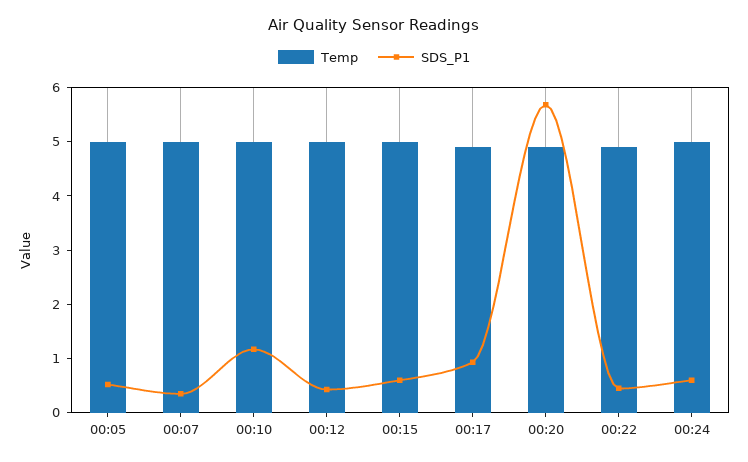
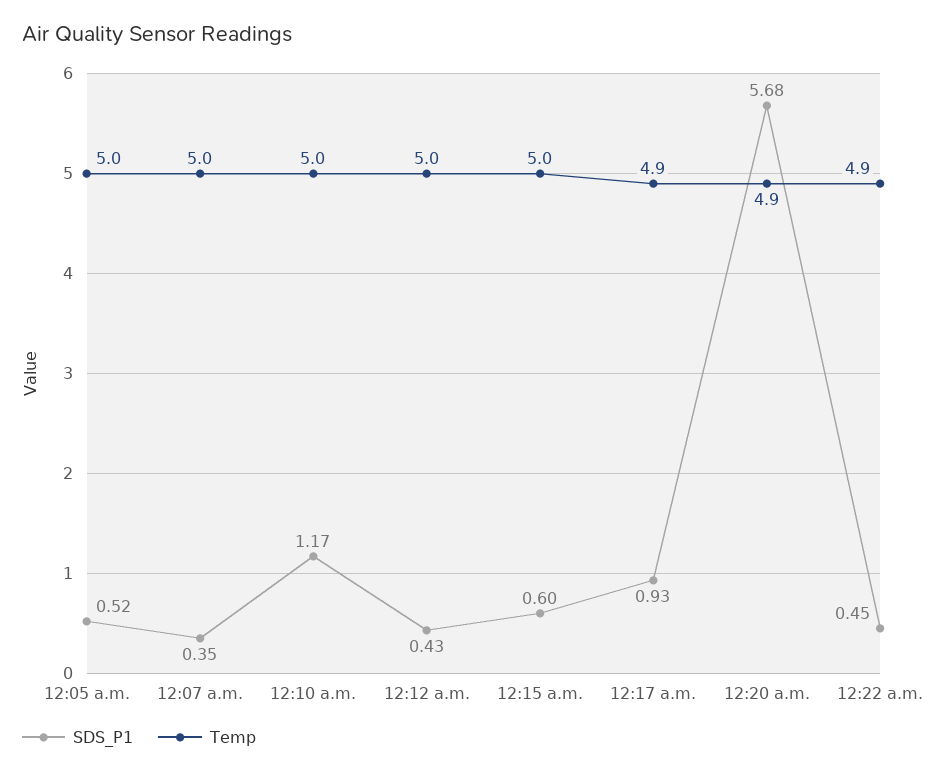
Temp, 00:24: 5 -> none
SDS_P1, 00:24: 0.6 -> none

